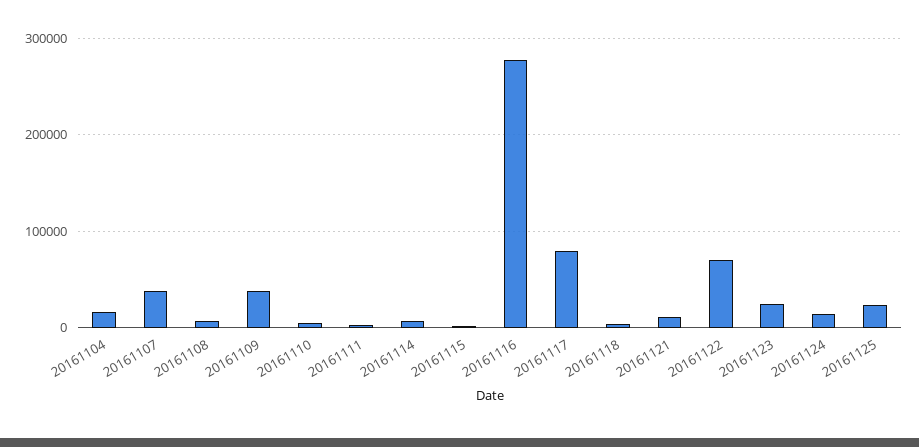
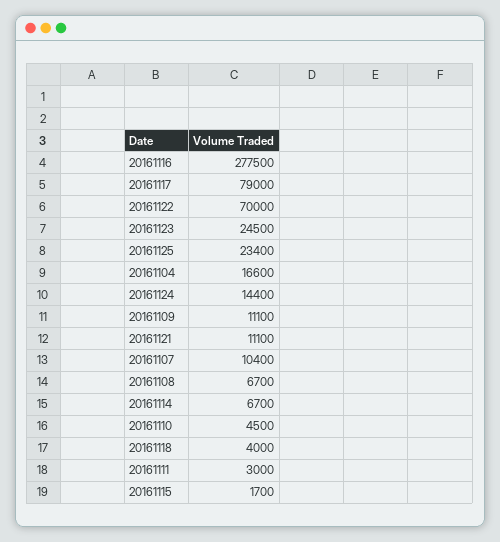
20161107: 40000 -> 10400
20161109: 40000 -> 11100

